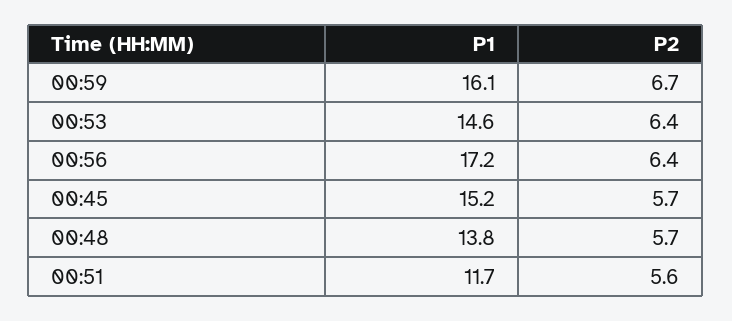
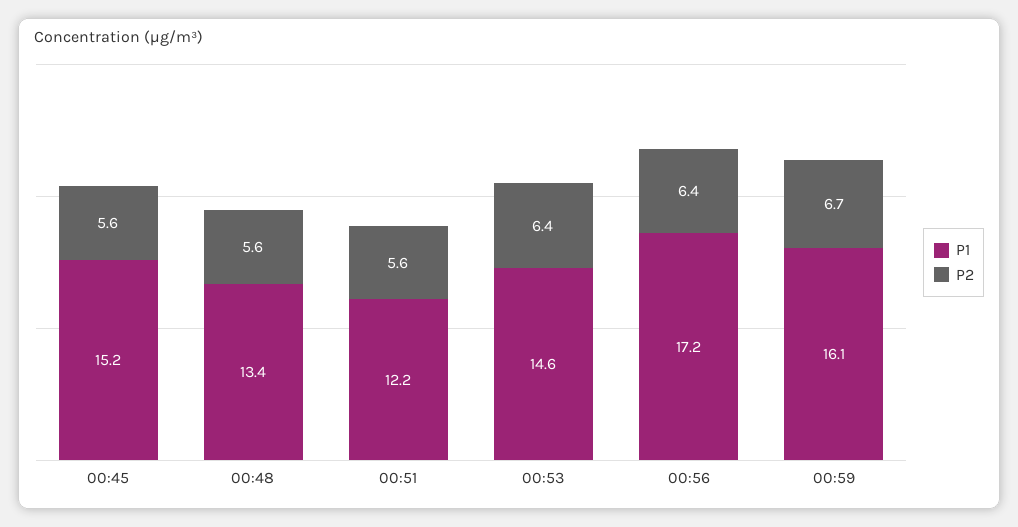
P2, 00:45: 5.7 -> 5.6
P1, 00:48: 13.8 -> 13.4
P2, 00:48: 5.7 -> 5.6
P1, 00:51: 11.7 -> 12.2

